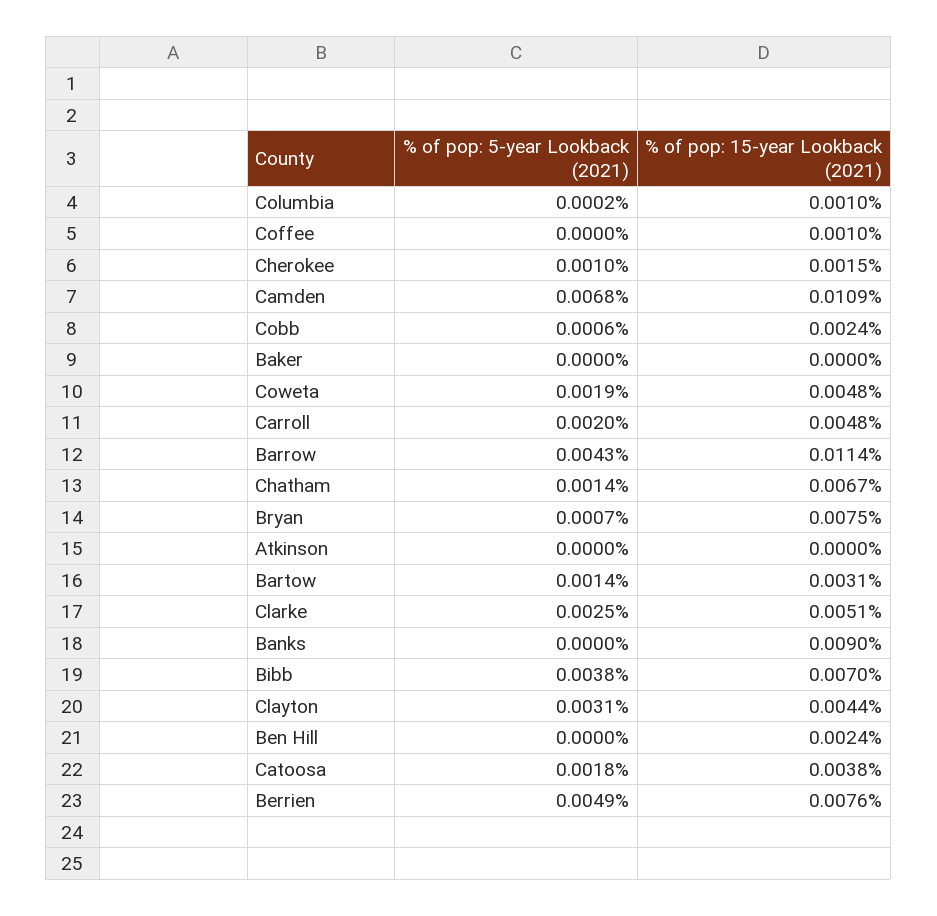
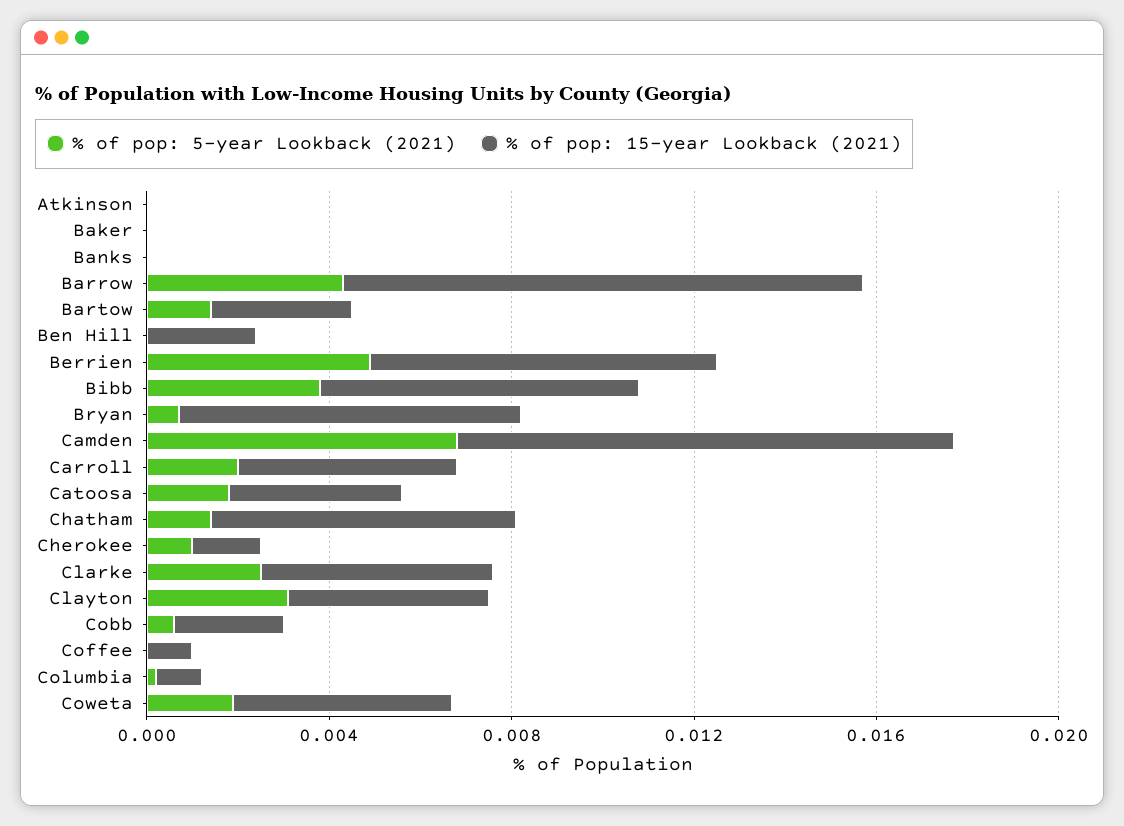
% of pop: 15-year Lookback (2021), Banks: 0.009 -> 0

